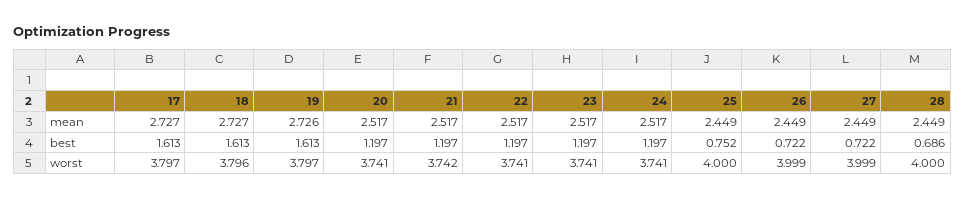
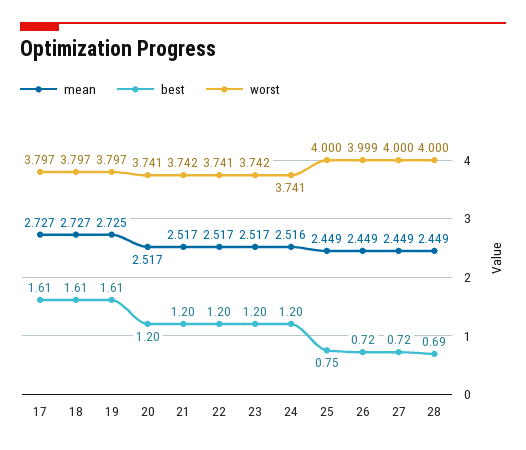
mean, 19: 2.726 -> 2.725
mean, 24: 2.517 -> 2.516
worst, 18: 3.796 -> 3.797
worst, 23: 3.741 -> 3.742
worst, 27: 3.999 -> 4

